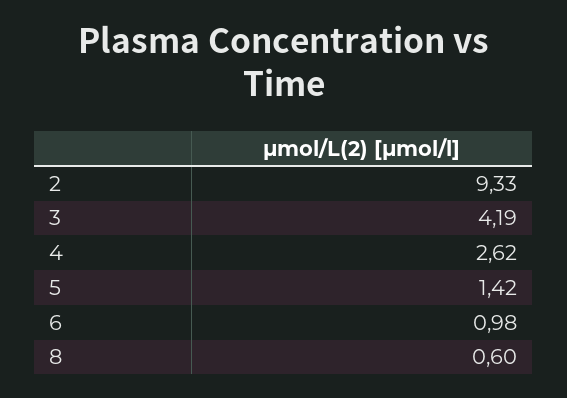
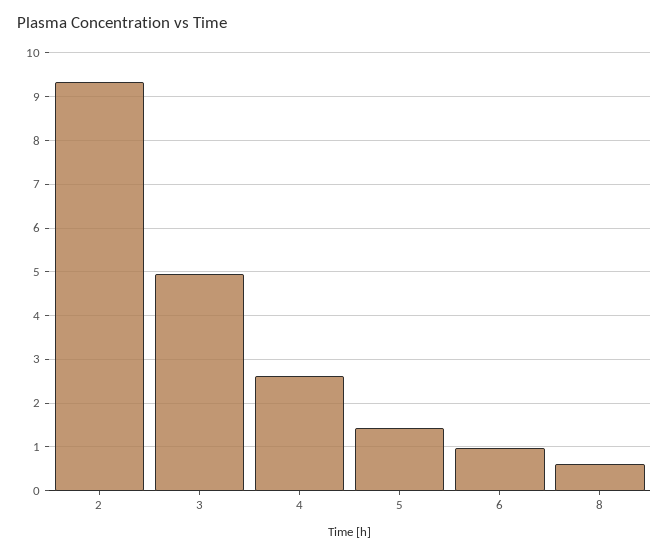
3: 4.19 -> 5

